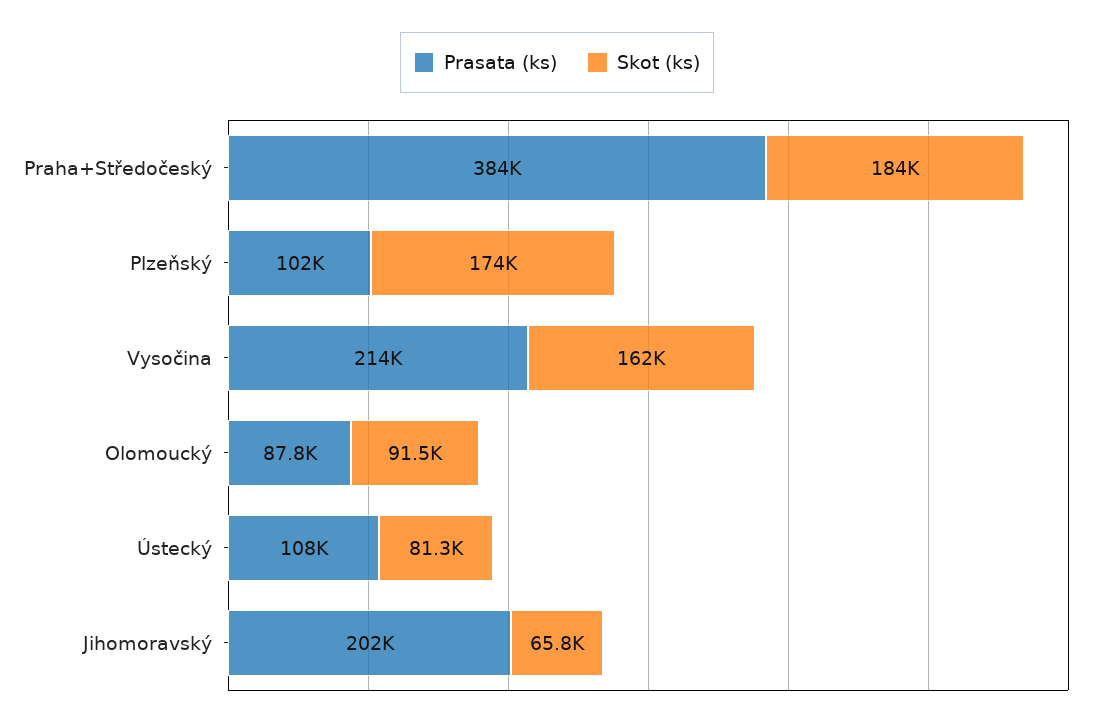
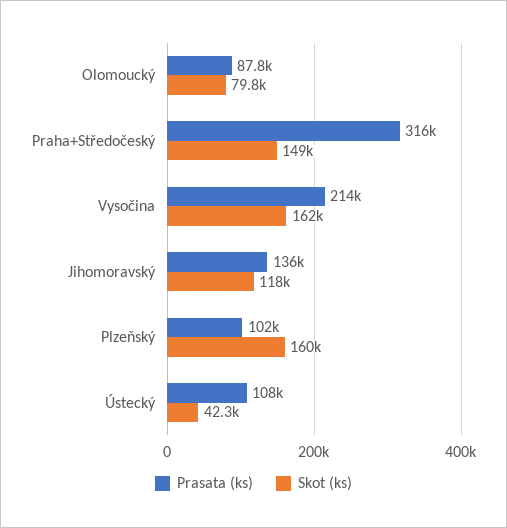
Prasata (ks), Praha+Středočeský: 384000 -> 316000
Skot (ks), Praha+Středočeský: 184000 -> 149000
Skot (ks), Plzeňský: 174000 -> 160000
Skot (ks), Olomoucký: 91500 -> 79800
Skot (ks), Ústecký: 81300 -> 42300
Prasata (ks), Jihomoravský: 202000 -> 136000
Skot (ks), Jihomoravský: 65800 -> 118000

